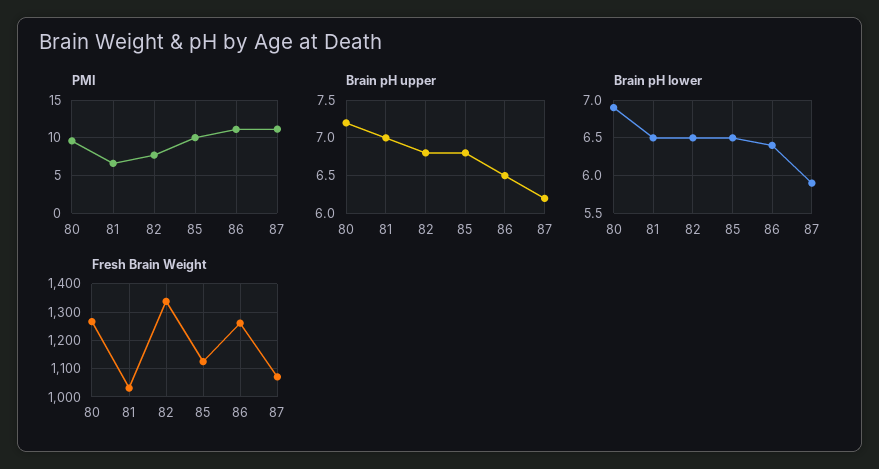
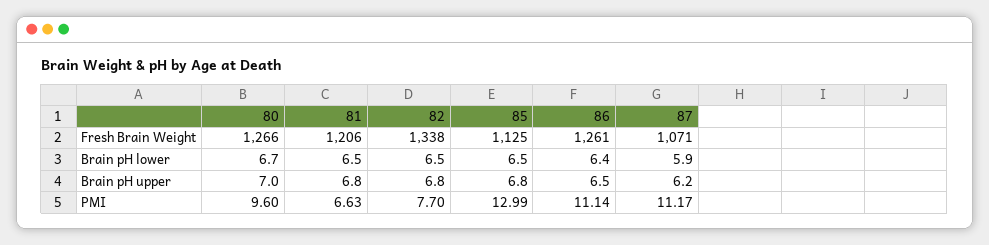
PMI, 85: 10 -> 12.99
Brain pH upper, 80: 7.2 -> 7
Brain pH upper, 81: 7 -> 6.8
Brain pH lower, 80: 6.9 -> 6.7
Fresh Brain Weight, 81: 1025 -> 1206

